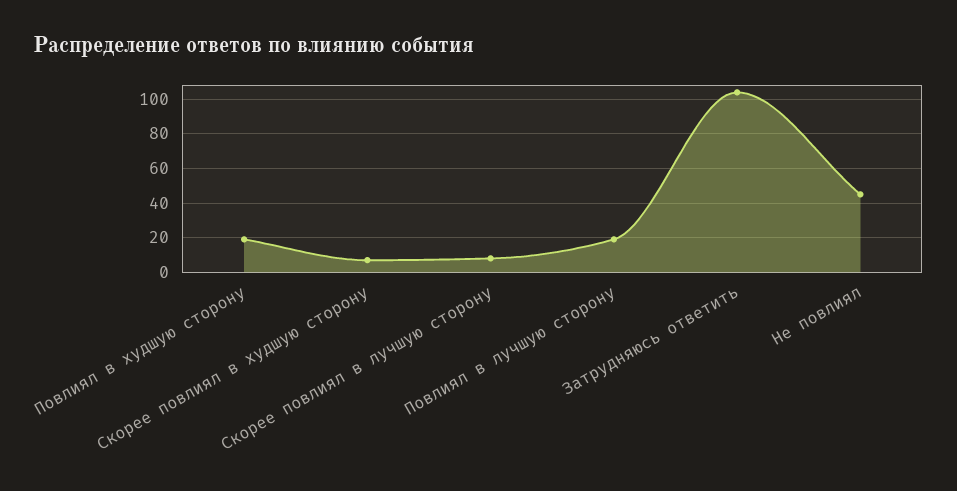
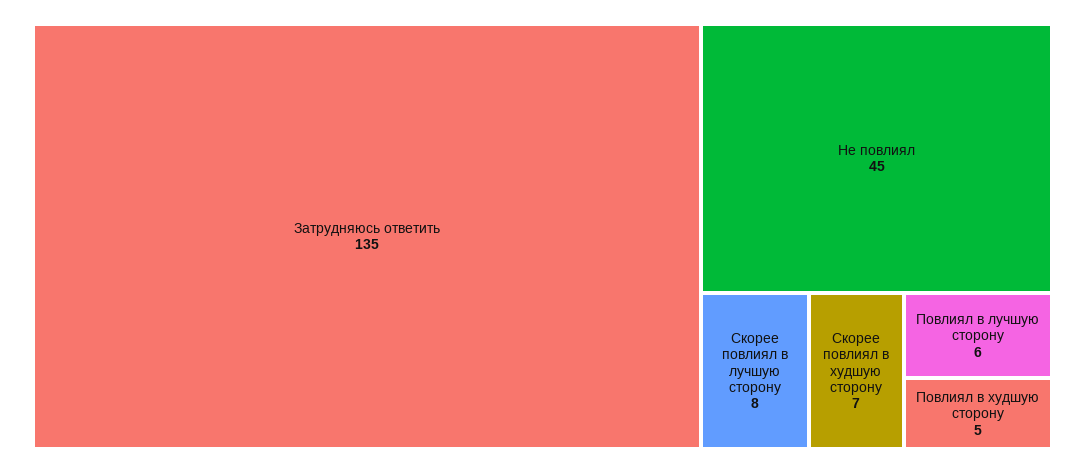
Повлиял в худшую сторону: 20 -> 5
Повлиял в лучшую сторону: 20 -> 6
Затрудняюсь ответить: 105 -> 135

